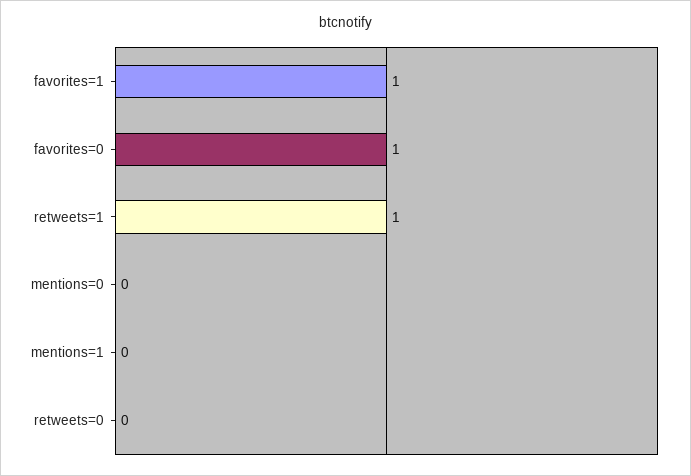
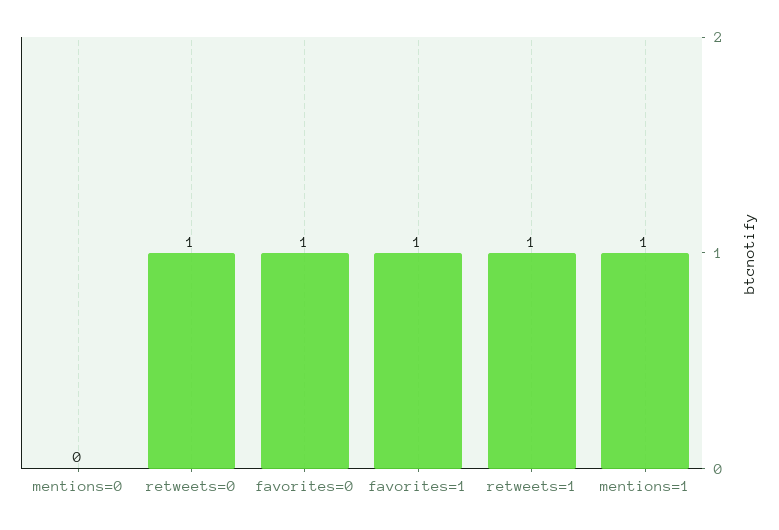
mentions=1: 0 -> 1
retweets=0: 0 -> 1

